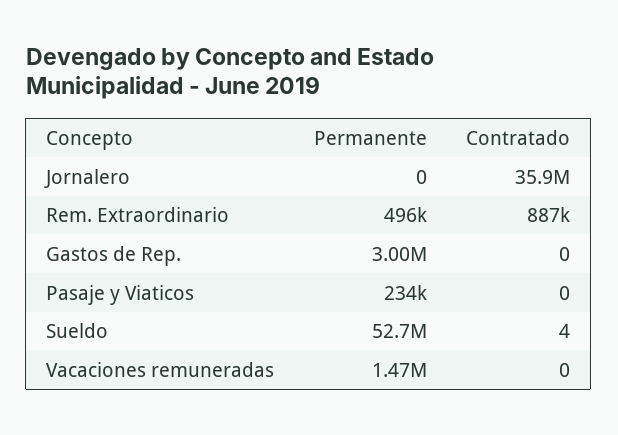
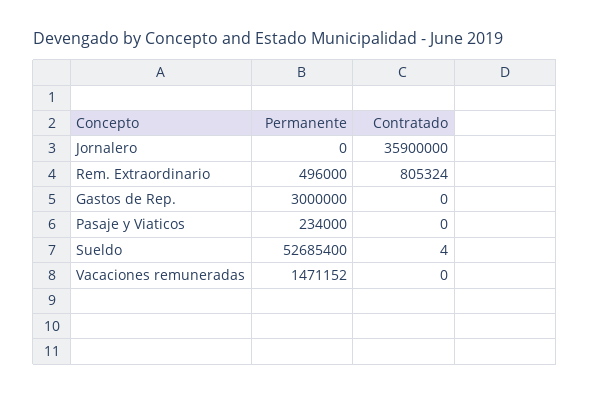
Contratado, Rem. Extraordinario: 887000 -> 805324

